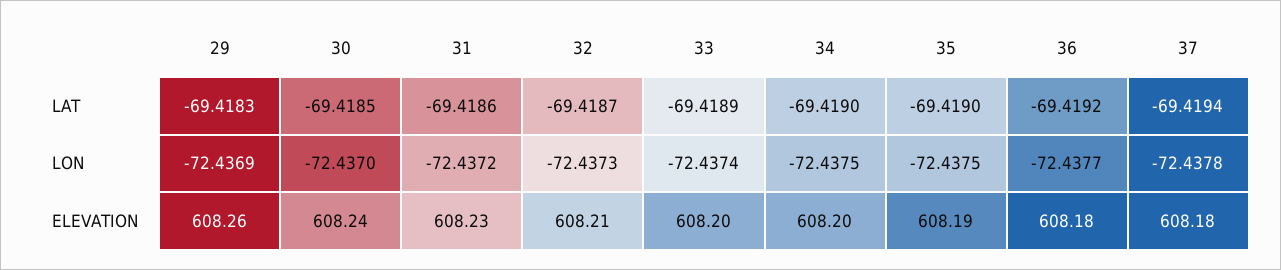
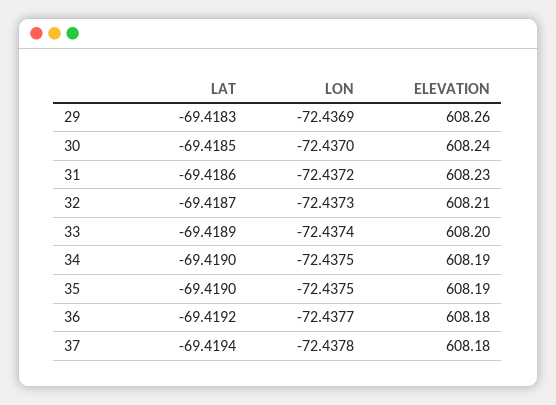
34, ELEVATION: 608.2 -> 608.19

